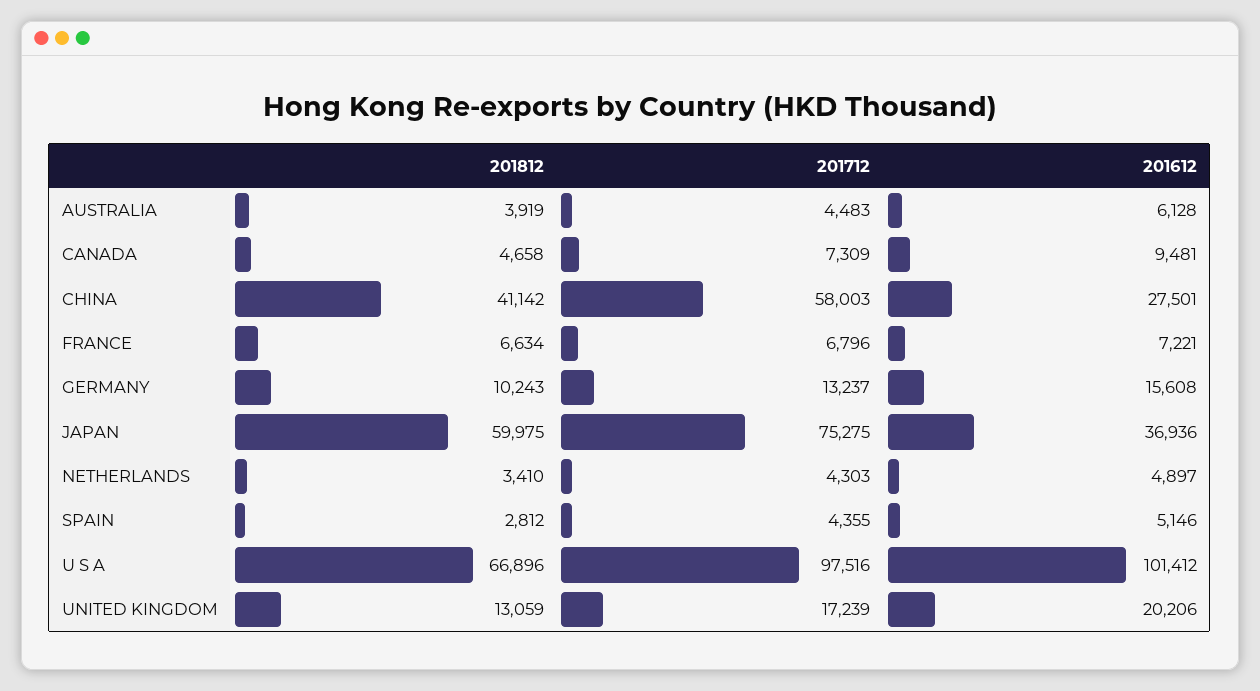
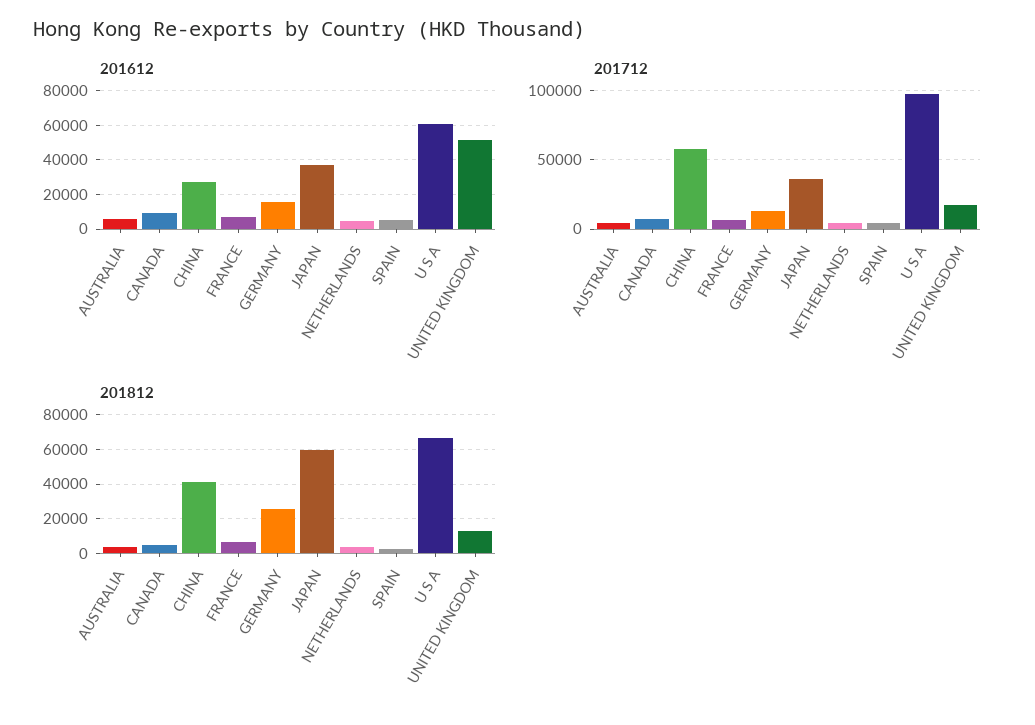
201812, GERMANY: 10243 -> 25000
201712, JAPAN: 75275 -> 35000
201612, U S A: 101412 -> 60000
201612, UNITED KINGDOM: 20206 -> 50000

